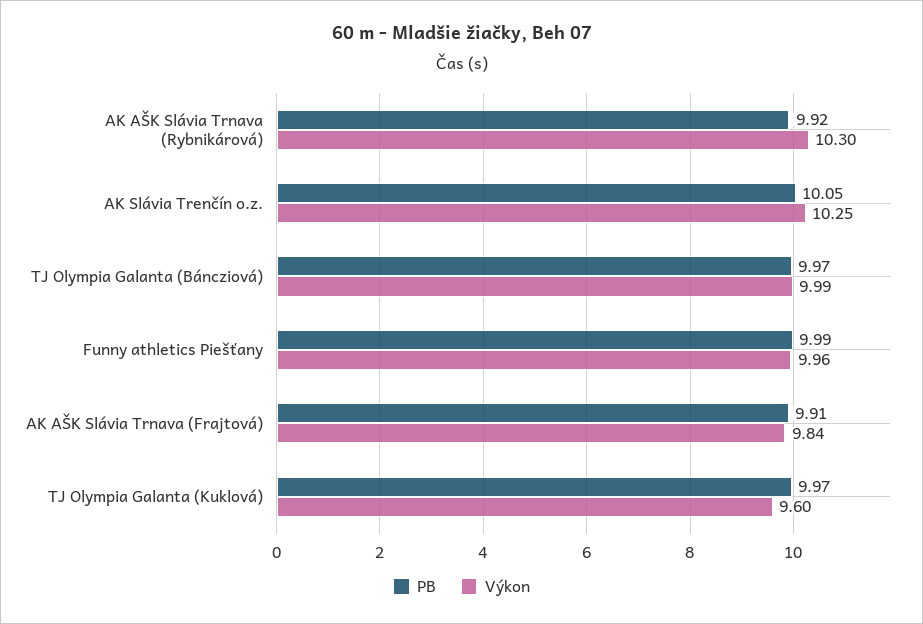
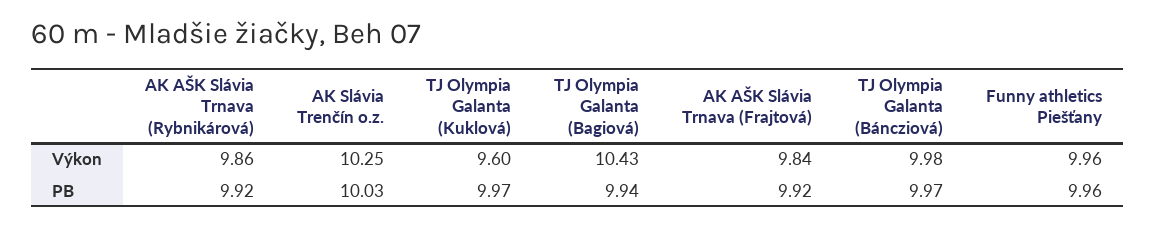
Výkon, AK AŠK Slávia Trnava (Rybnikárová): 10.3 -> 9.86
PB, AK Slávia Trenčín o.z.: 10.05 -> 10.03
Výkon, TJ Olympia Galanta (Báncziová): 9.99 -> 9.98
PB, Funny athletics Piešťany: 9.99 -> 9.96
PB, AK AŠK Slávia Trnava (Frajtová): 9.91 -> 9.92
Výkon, TJ Olympia Galanta (Bagiová): none -> 10.43
PB, TJ Olympia Galanta (Bagiová): none -> 9.94

